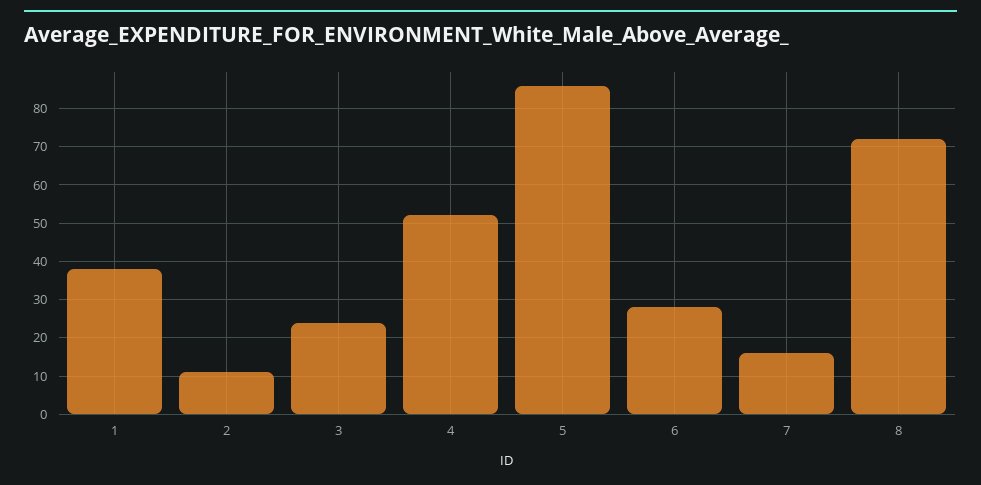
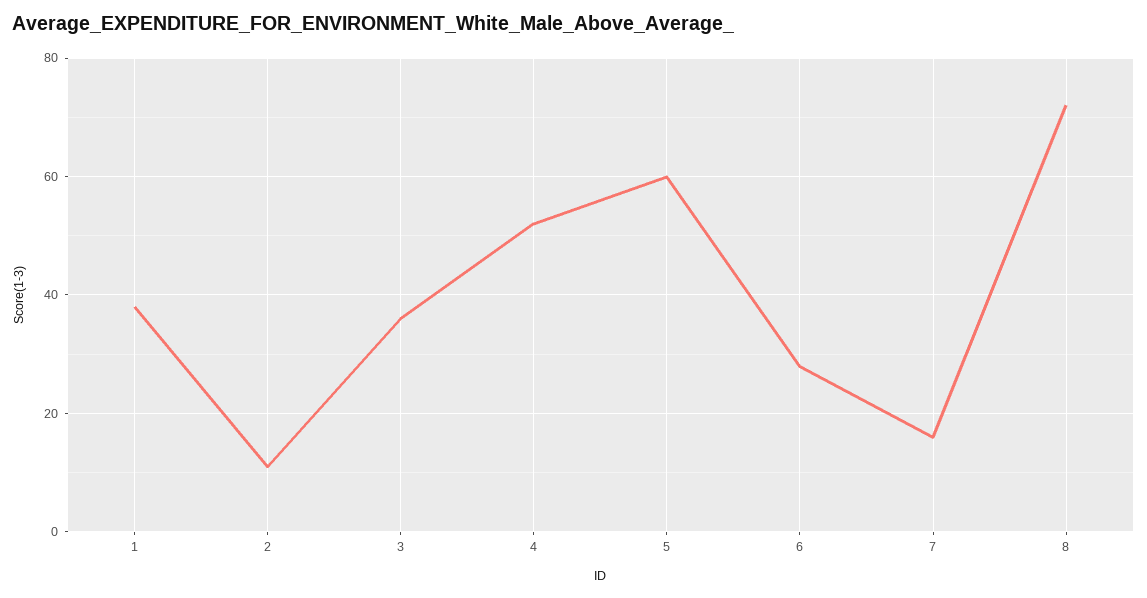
3: 25 -> 35
5: 85 -> 60

